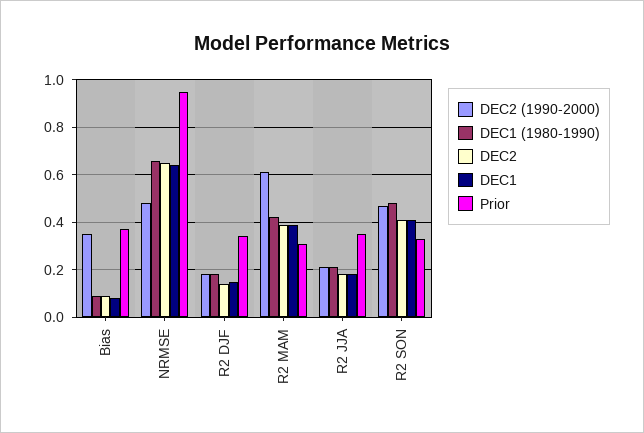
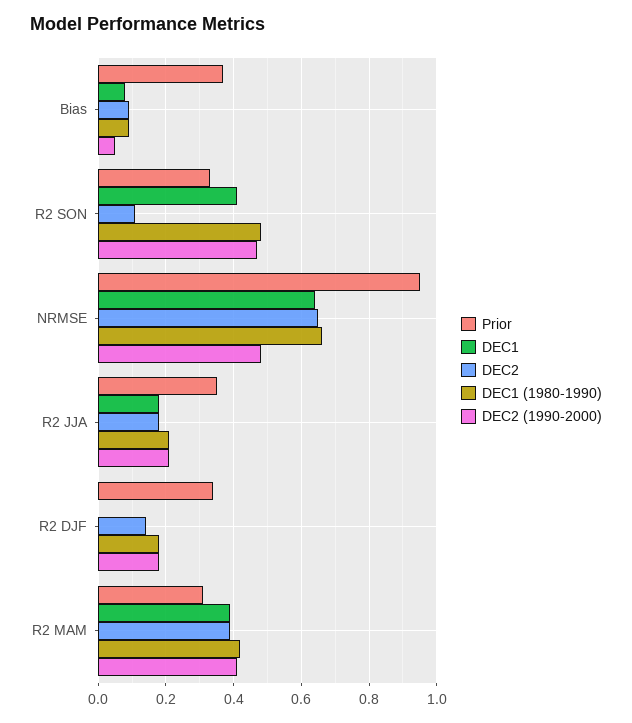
DEC2 (1990-2000), Bias: 0.35 -> 0.05
DEC1, R2 DJF: 0.15 -> 0
DEC2 (1990-2000), R2 MAM: 0.6 -> 0.4
DEC2, R2 SON: 0.4 -> 0.1

